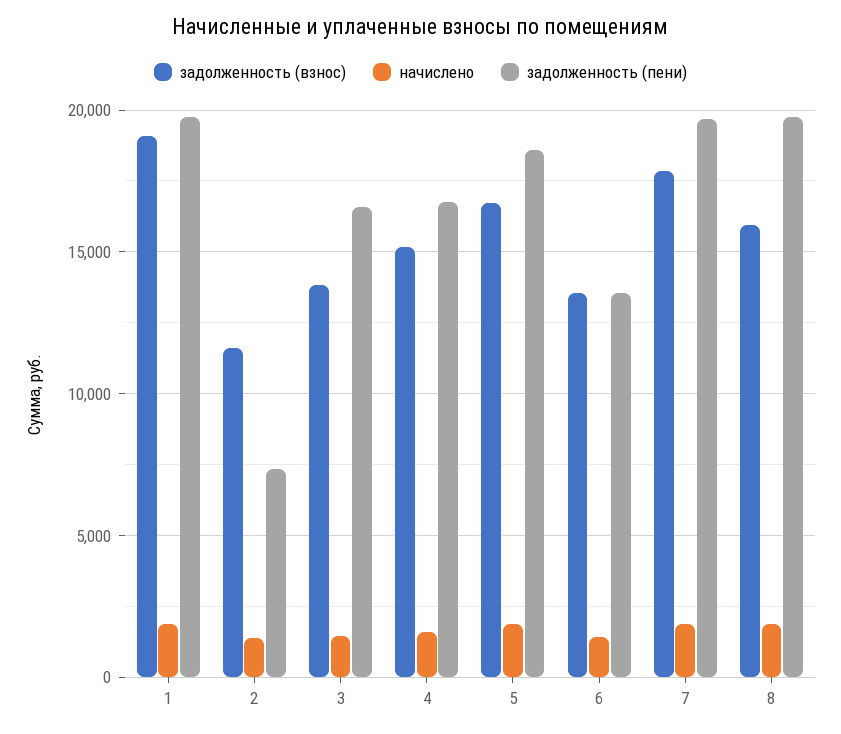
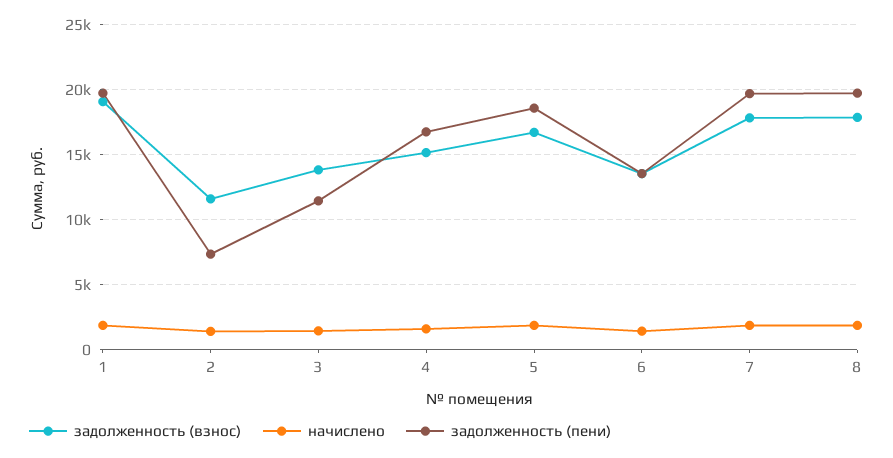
задолженность (пени), 3: 16500 -> 11500
задолженность (взнос), 8: 16000 -> 18000

